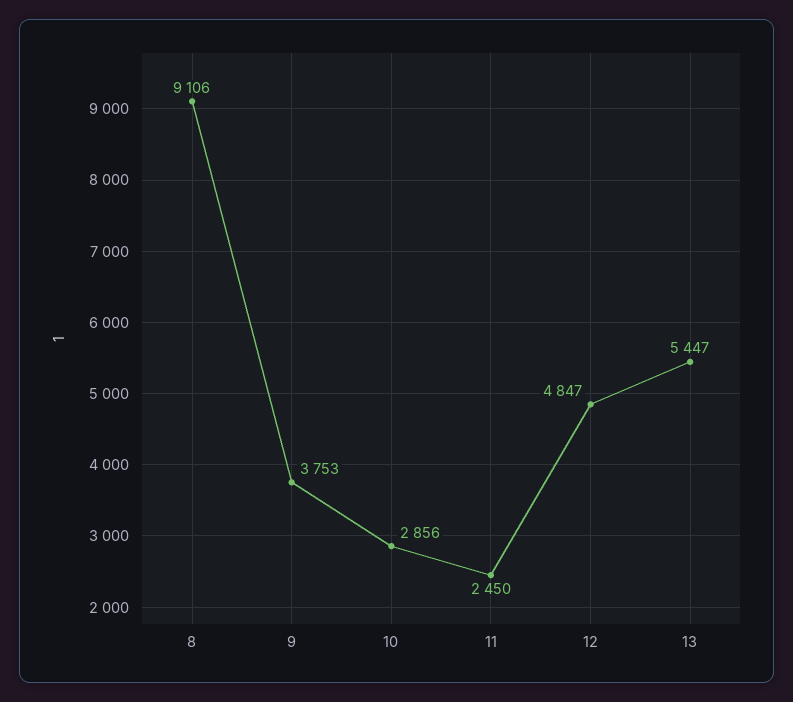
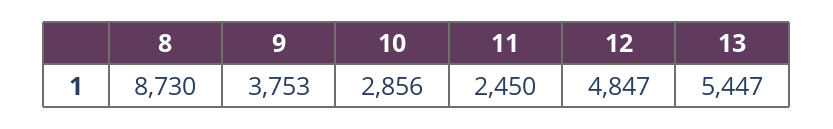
8: 9106 -> 8730

